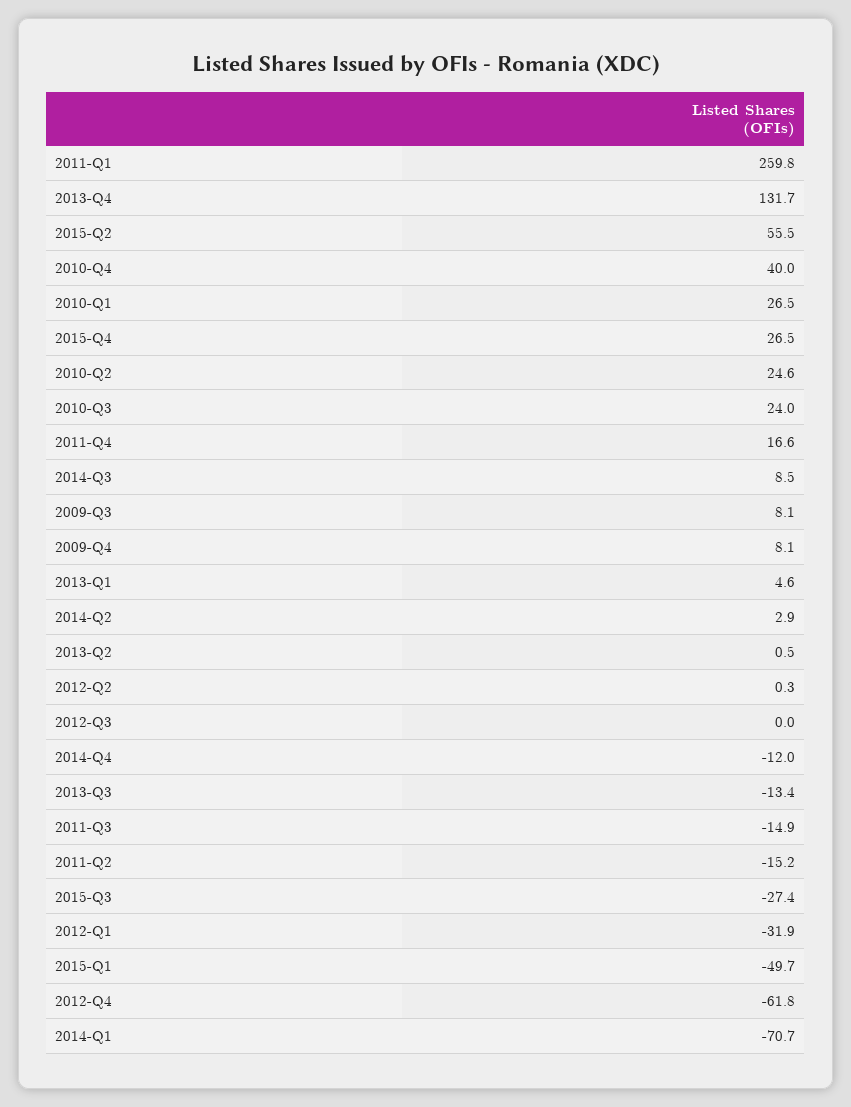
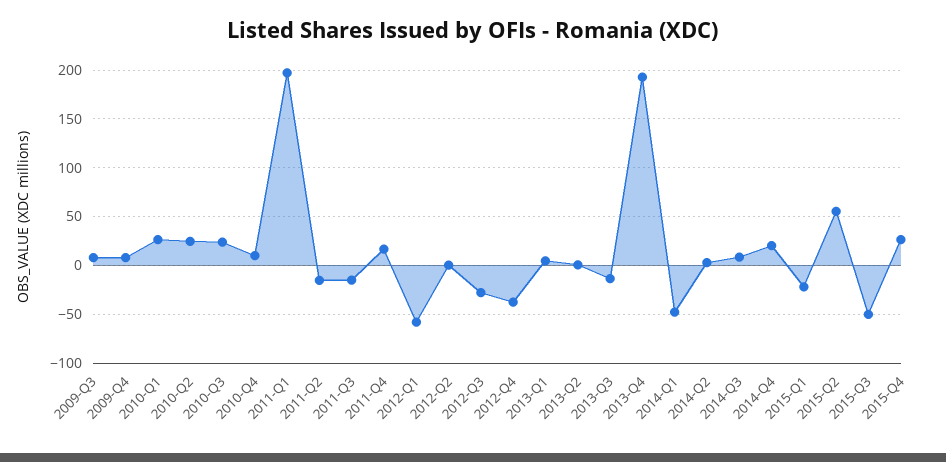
2011-Q1: 259.8 -> 200
2013-Q4: 131.7 -> 190
2010-Q4: 40 -> 10
2012-Q3: 0 -> -30
2014-Q4: -12 -> 20
2015-Q3: -27.4 -> -50
2012-Q1: -31.9 -> -60
2015-Q1: -49.7 -> -20
2012-Q4: -61.8 -> -40
2014-Q1: -70.7 -> -50

